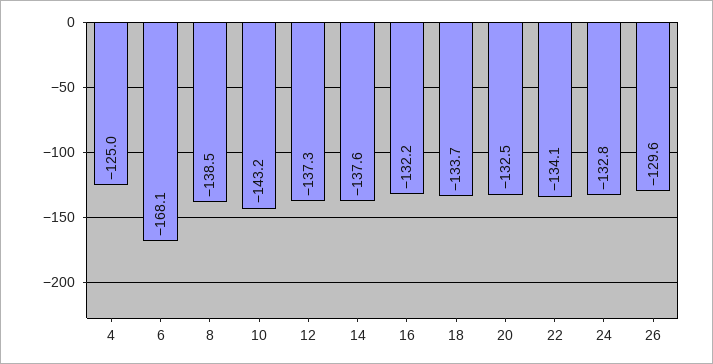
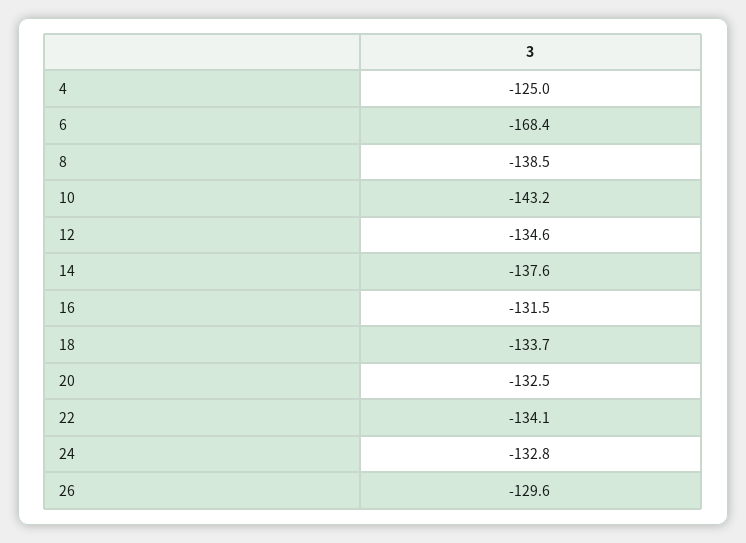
6: -168.1 -> -168.4
12: -137.3 -> -134.6
16: -132.2 -> -131.5

